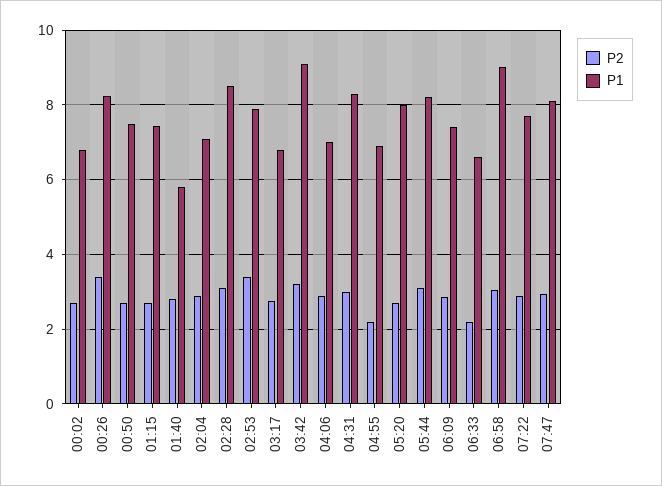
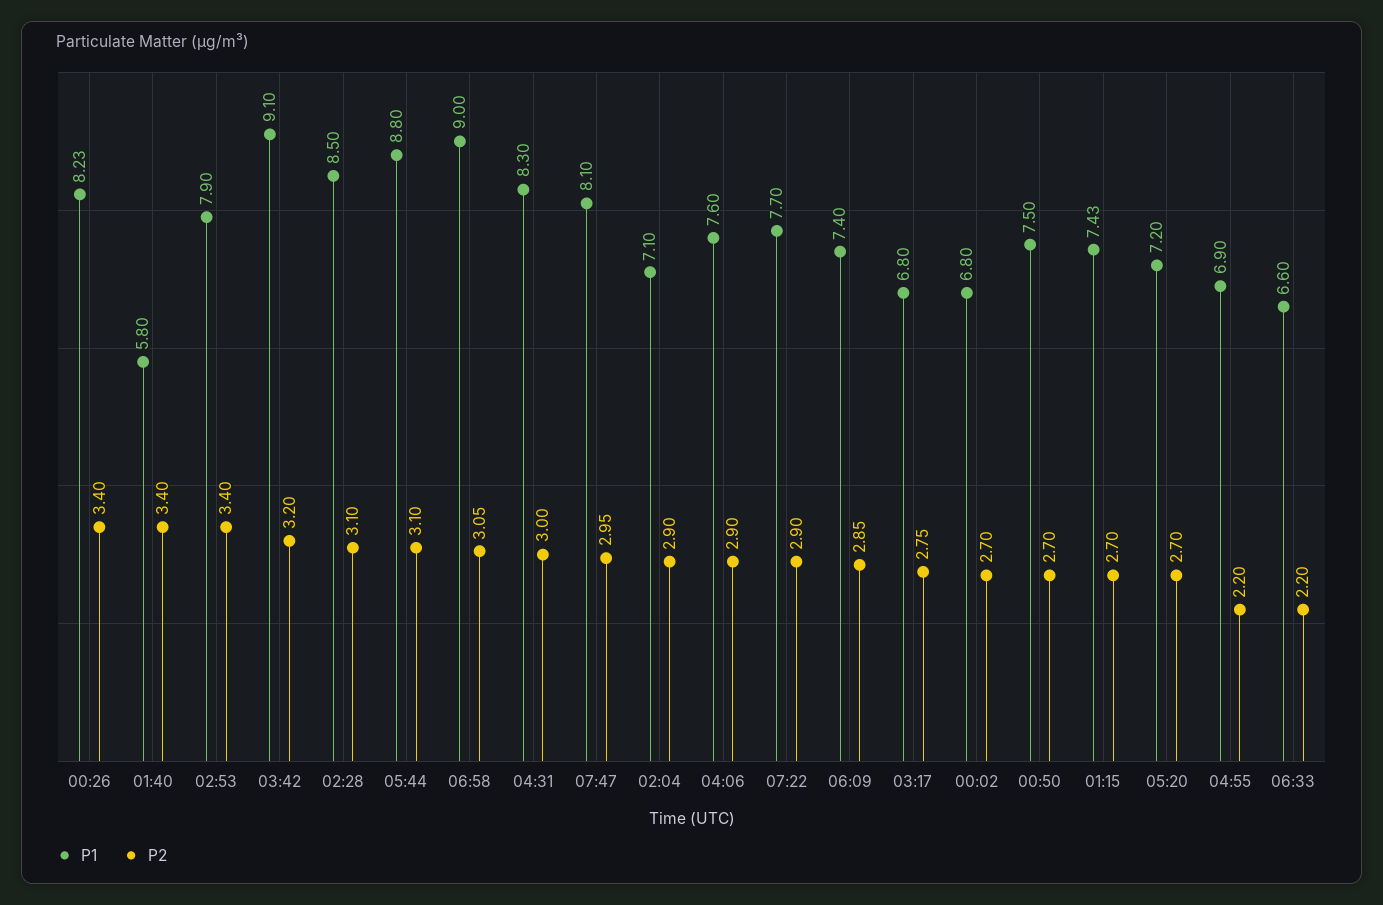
P2, 01:40: 2.8 -> 3.4
P1, 04:06: 7 -> 7.6
P1, 05:20: 8 -> 7.2
P1, 05:44: 8.2 -> 8.8

